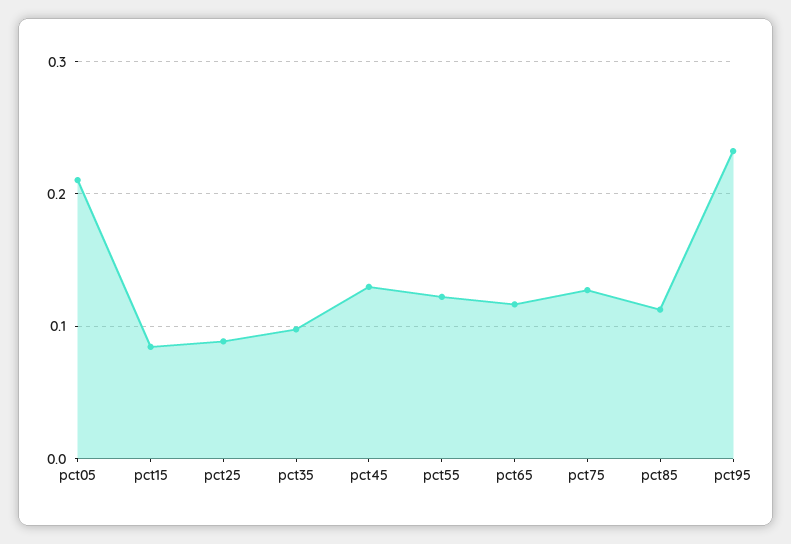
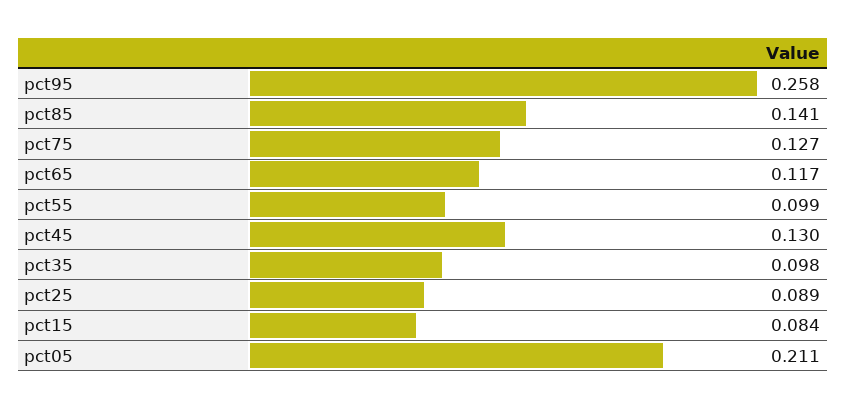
pct55: 0.12 -> 0.099
pct85: 0.11 -> 0.141
pct95: 0.23 -> 0.258

